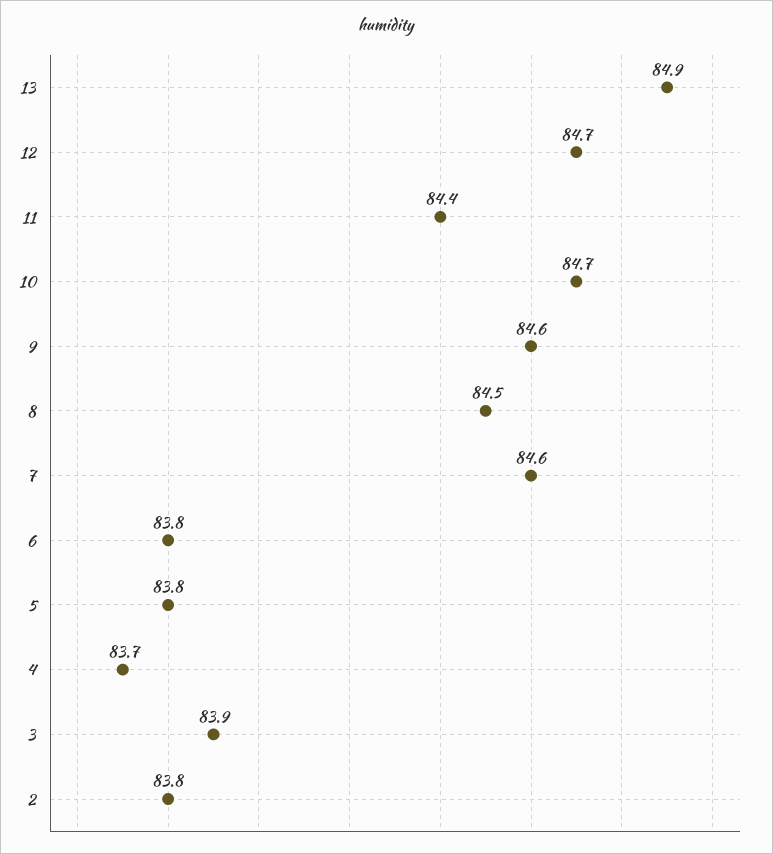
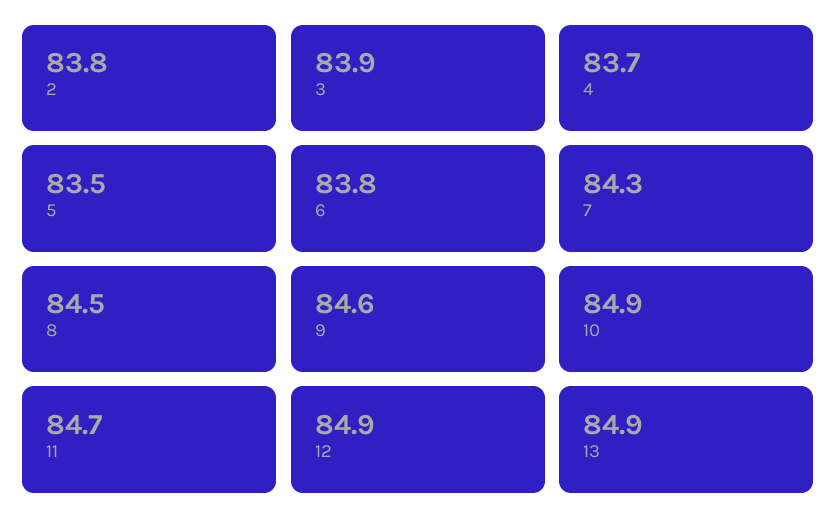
12: 84.7 -> 84.9
11: 84.4 -> 84.7
10: 84.7 -> 84.9
7: 84.6 -> 84.3
5: 83.8 -> 83.5

